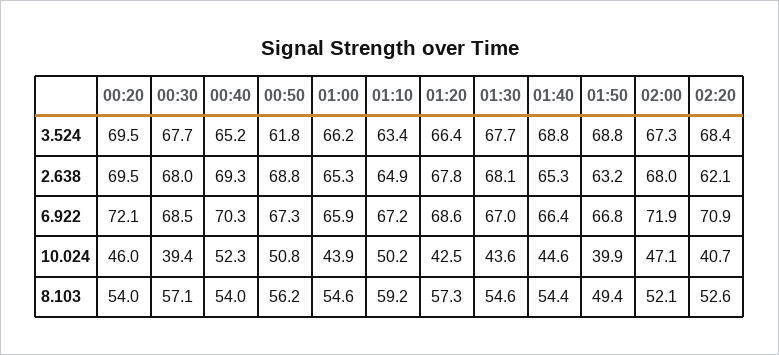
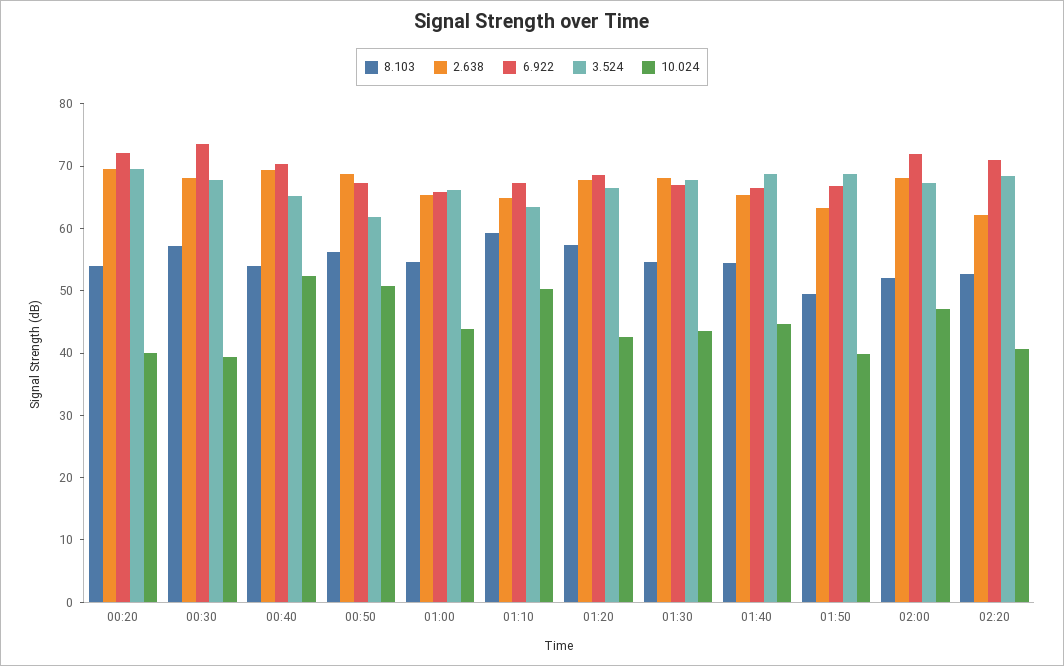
6.922, 00:30: 68.5 -> 74
10.024, 00:20: 46 -> 40

